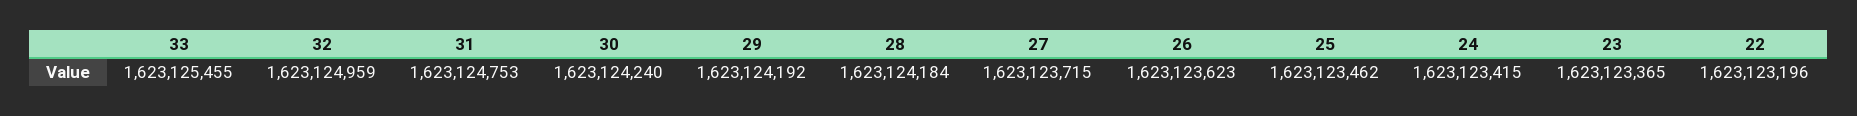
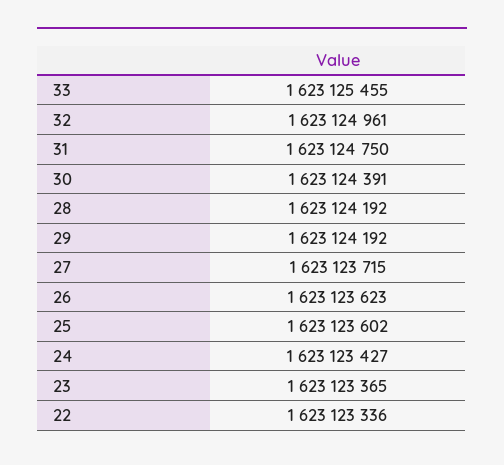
32: 1623124959 -> 1623124961
31: 1623124753 -> 1623124750
30: 1623124240 -> 1623124391
28: 1623124184 -> 1623124192
25: 1623123462 -> 1623123602
24: 1623123415 -> 1623123427
22: 1623123196 -> 1623123336

